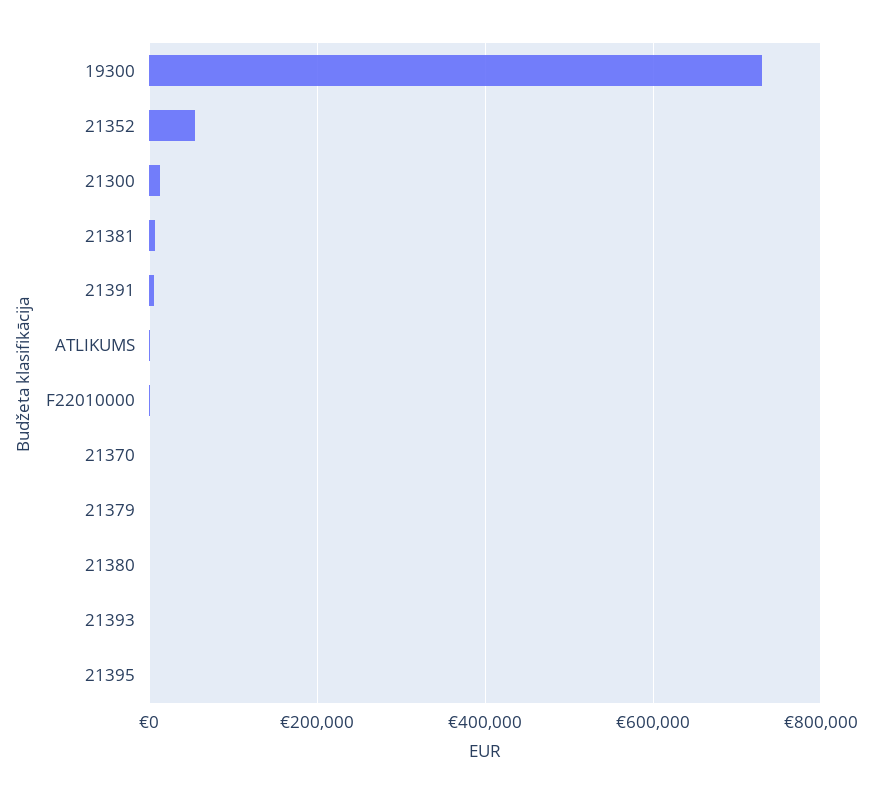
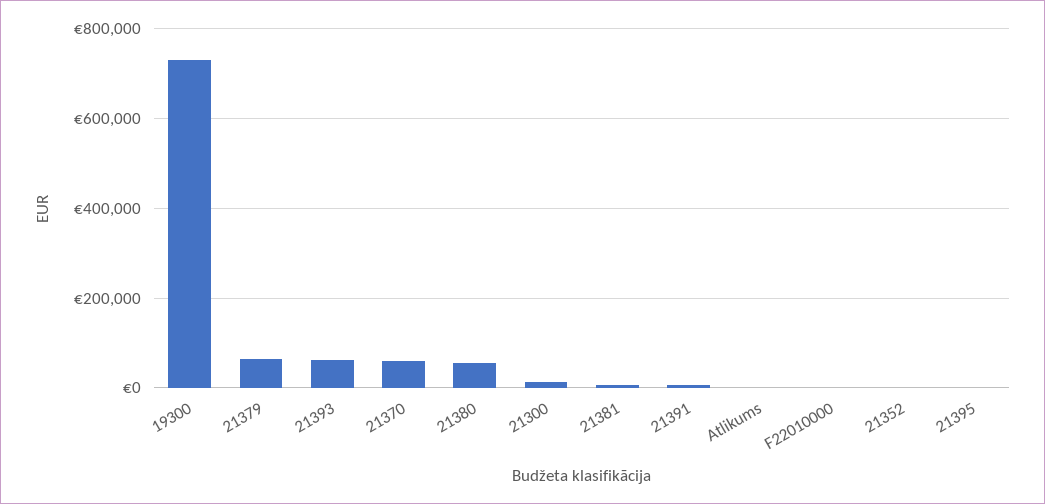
21352: 60000 -> 0
21370: 0 -> 60000
21379: 0 -> 60000
21380: 0 -> 60000
21393: 0 -> 60000

